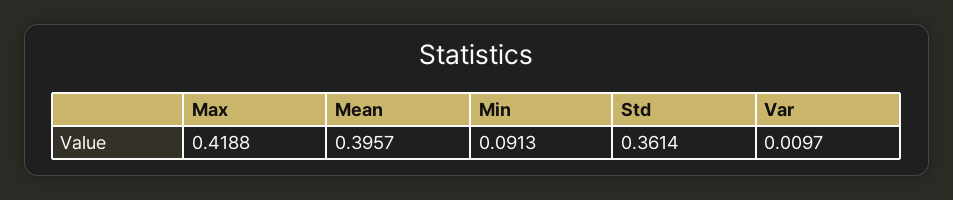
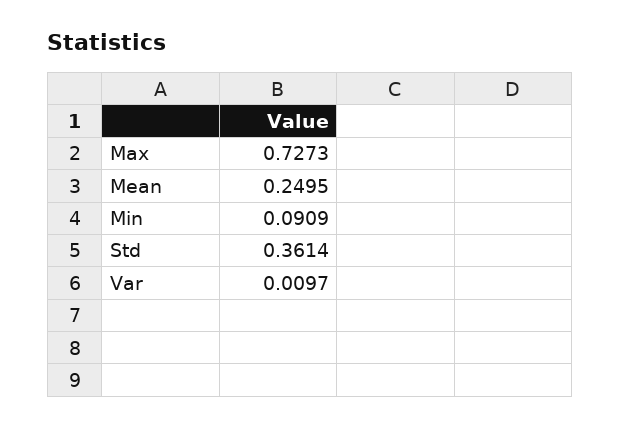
Max: 0.4188 -> 0.7273
Mean: 0.3957 -> 0.2495
Min: 0.0913 -> 0.0909

